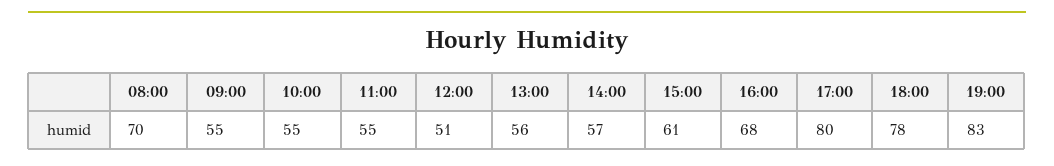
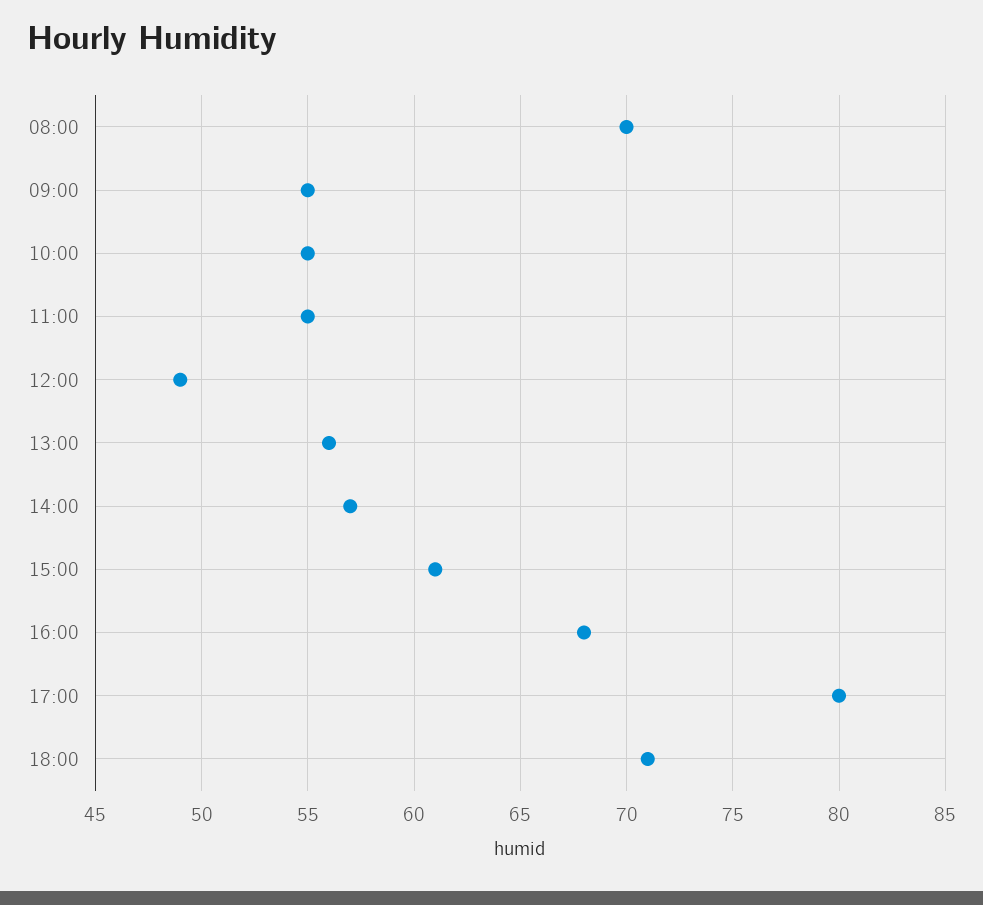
12:00: 51 -> 49
18:00: 78 -> 71
19:00: 83 -> none

